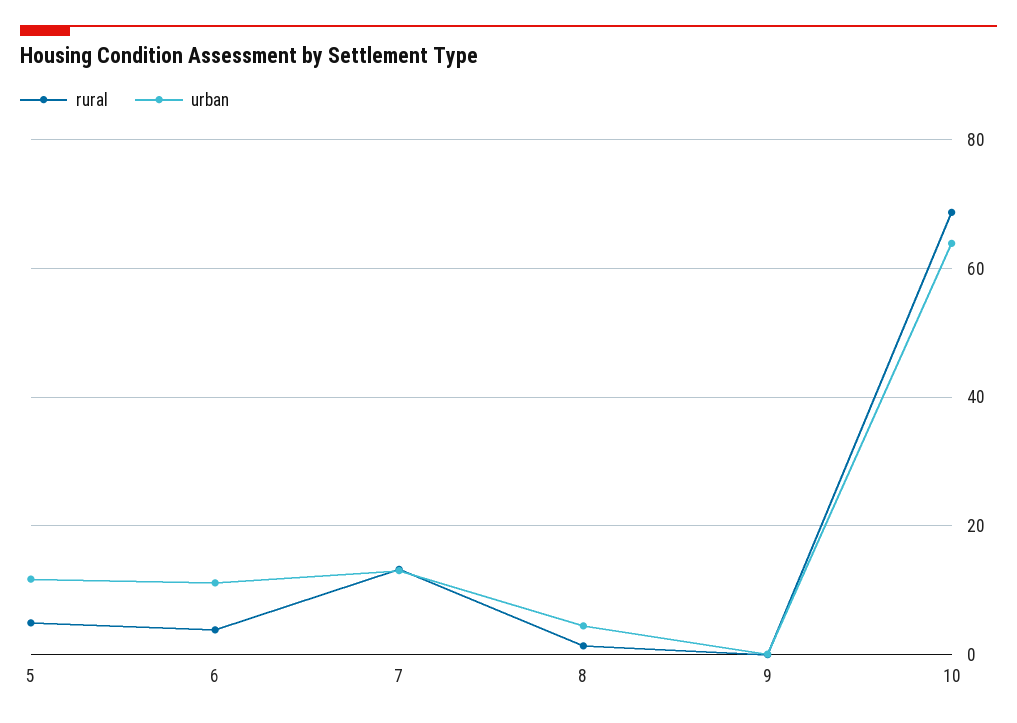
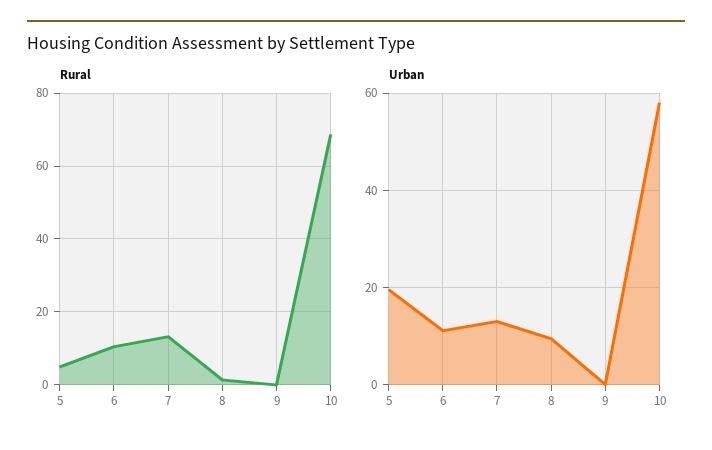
urban, 5: 12 -> 20
rural, 6: 4 -> 10
urban, 8: 4 -> 10
urban, 10: 64 -> 58

